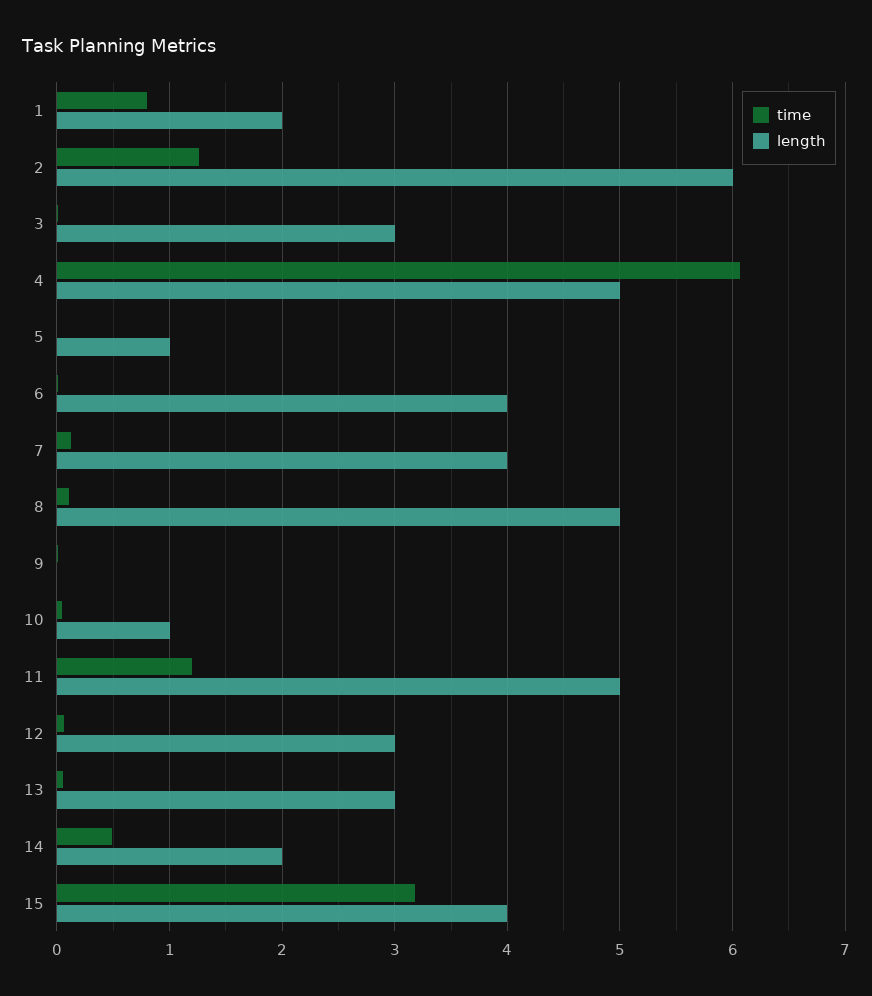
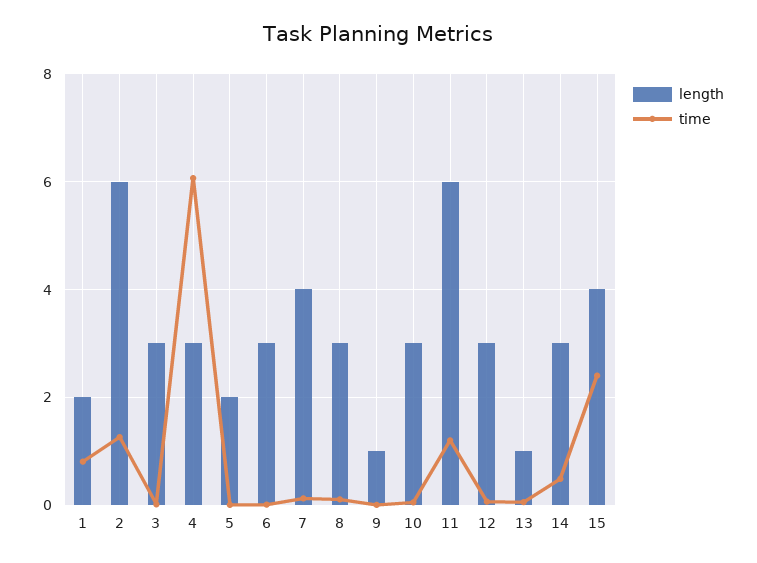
length, 4: 5 -> 3
length, 5: 1 -> 2
length, 6: 4 -> 3
length, 8: 5 -> 3
length, 9: 0 -> 1
length, 10: 1 -> 3
length, 11: 5 -> 6
length, 13: 3 -> 1
length, 14: 2 -> 3
time, 15: 3.2 -> 2.4

